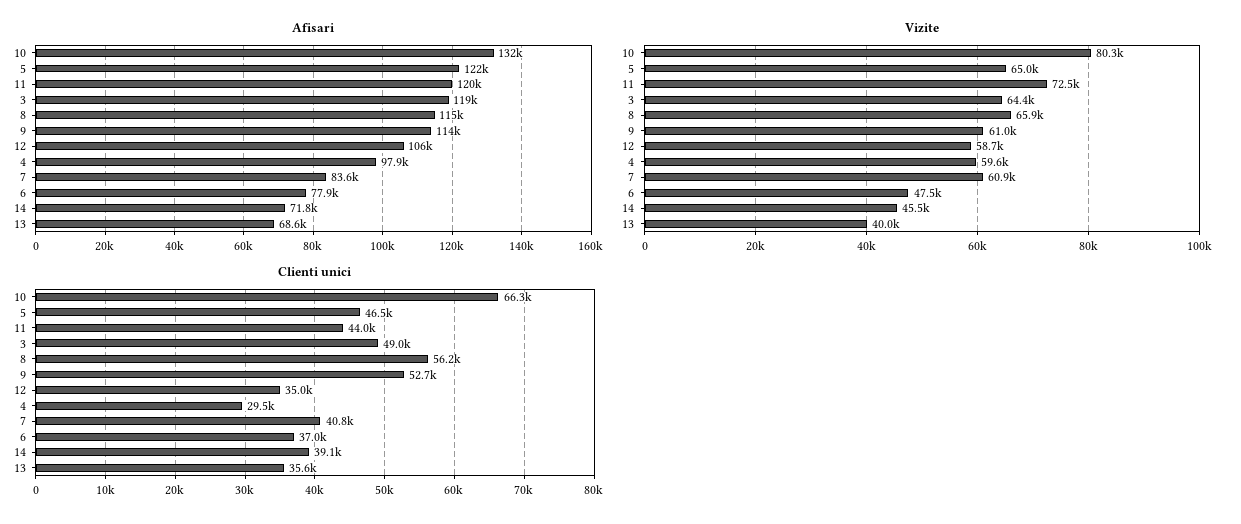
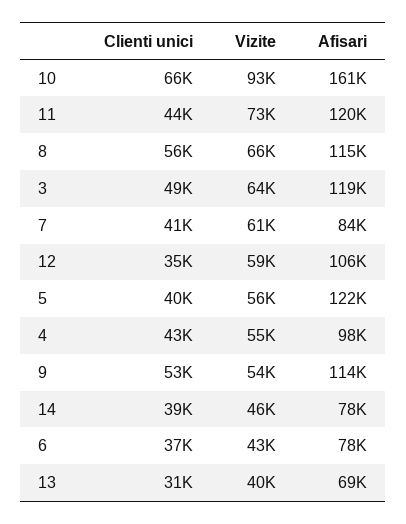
Afisari, 10: 132000 -> 161000
Afisari, 14: 71800 -> 78000
Vizite, 10: 80300 -> 93000
Vizite, 5: 65000 -> 56000
Vizite, 9: 61000 -> 54000
Vizite, 4: 59600 -> 55000
Vizite, 6: 47500 -> 43000
Clienti unici, 5: 46500 -> 40000
Clienti unici, 4: 29500 -> 43000
Clienti unici, 13: 35600 -> 31000

